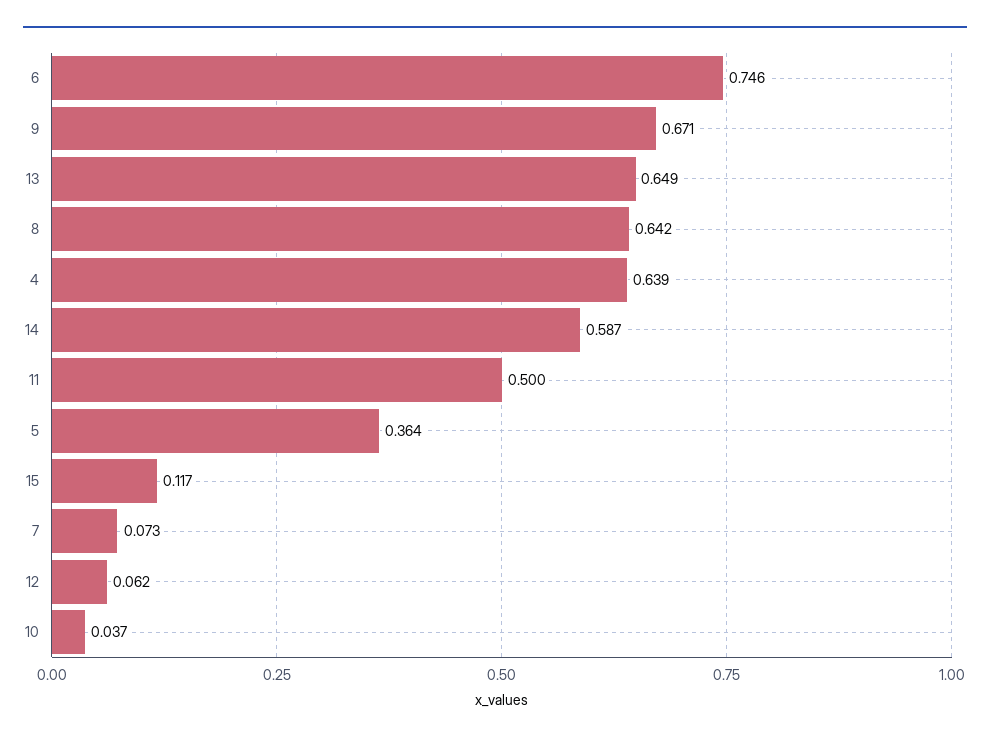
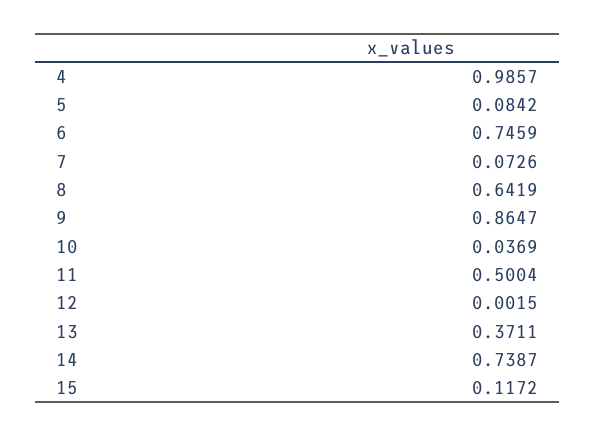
9: 0.671 -> 0.8647
13: 0.649 -> 0.3711
4: 0.639 -> 0.9857
14: 0.587 -> 0.7387
5: 0.364 -> 0.0842
12: 0.062 -> 0.0015

